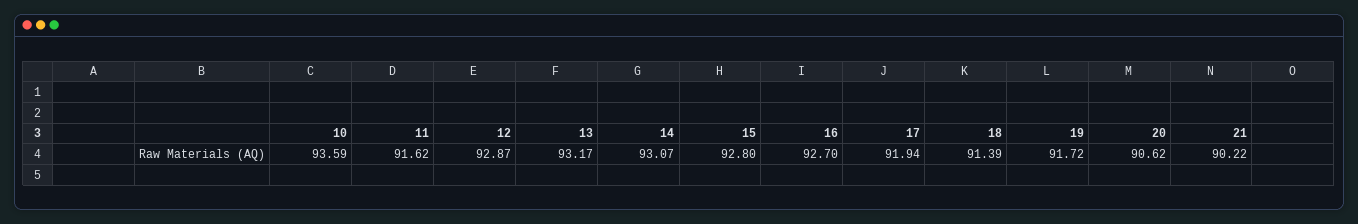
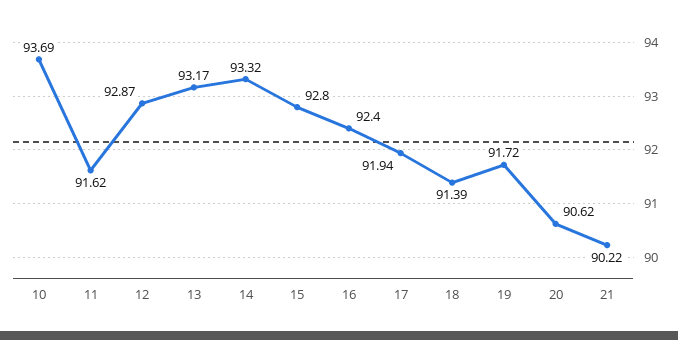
10: 93.59 -> 93.69
14: 93.07 -> 93.32
16: 92.7 -> 92.4

